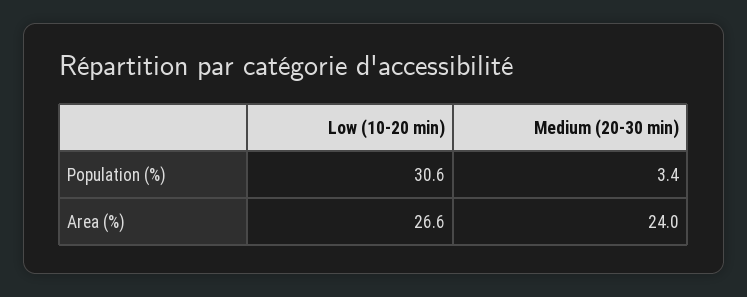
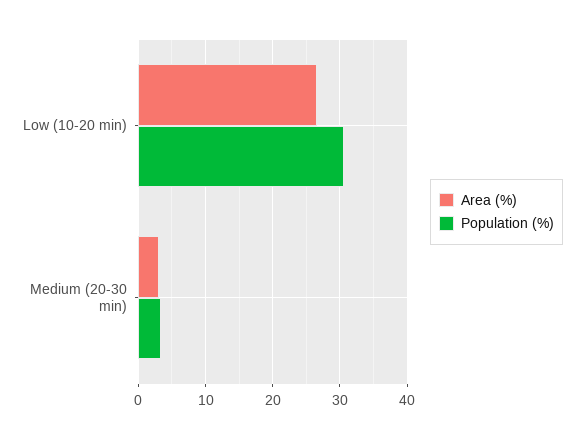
Area (%), Medium (20-30 min): 24 -> 3

